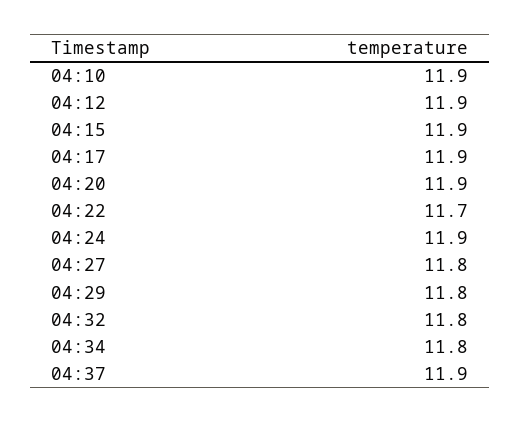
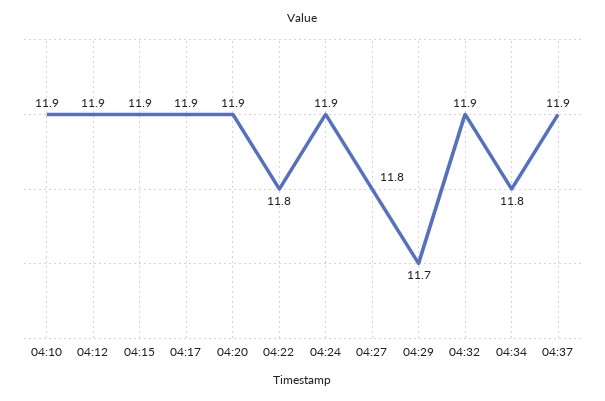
04:22: 11.7 -> 11.8
04:29: 11.8 -> 11.7
04:32: 11.8 -> 11.9

